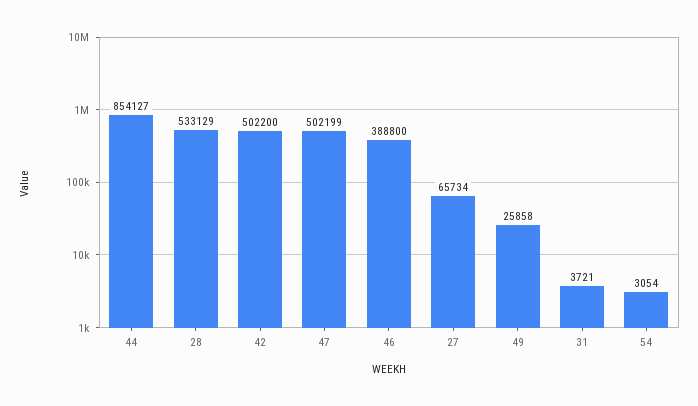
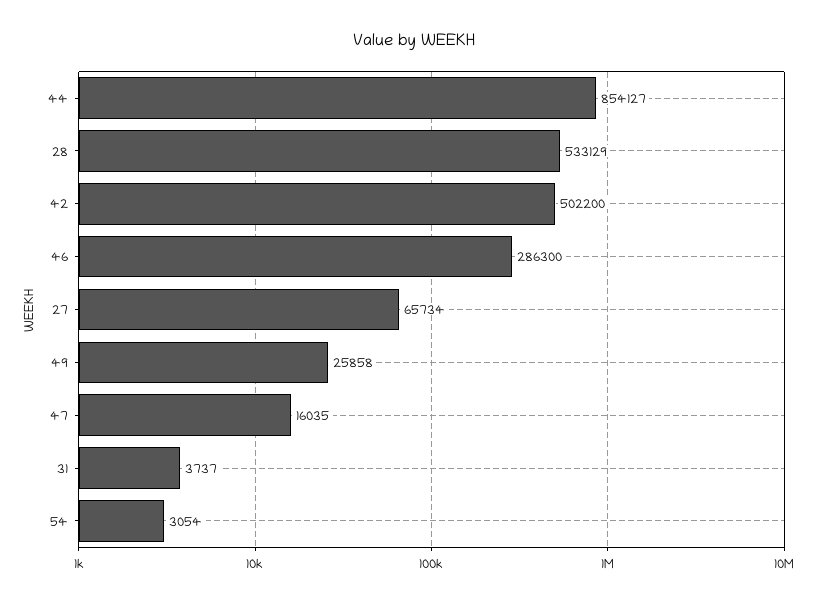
47: 502199 -> 16035
46: 388800 -> 286300
31: 3721 -> 3737

